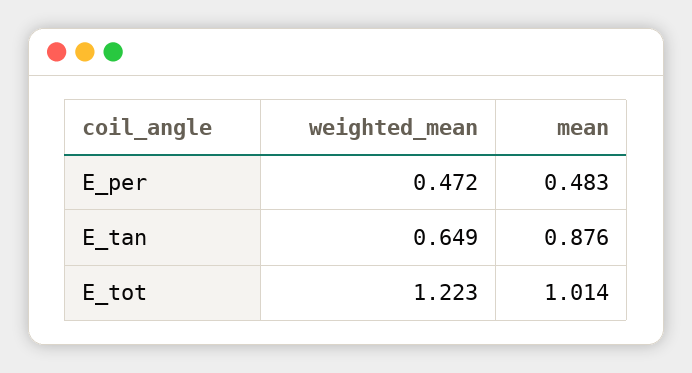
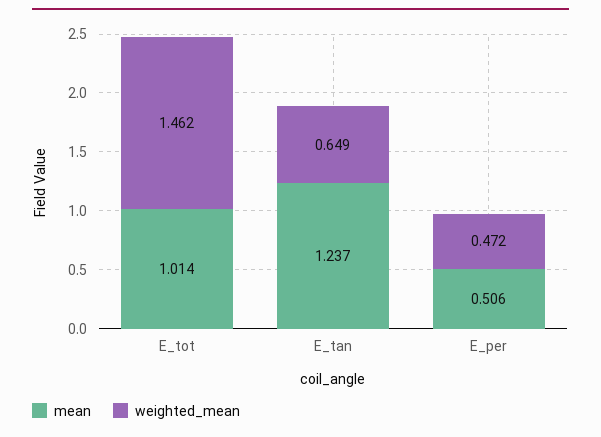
mean, E_per: 0.483 -> 0.506
mean, E_tan: 0.876 -> 1.237
weighted_mean, E_tot: 1.223 -> 1.462

